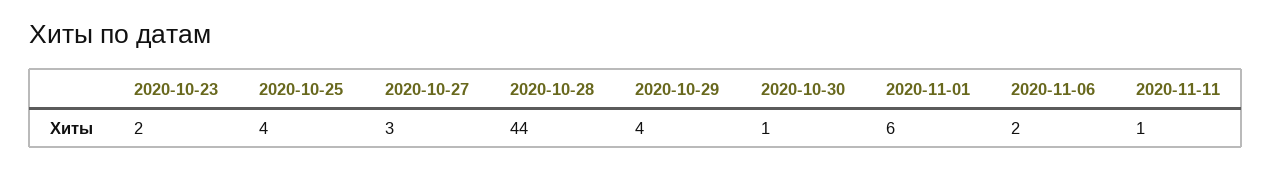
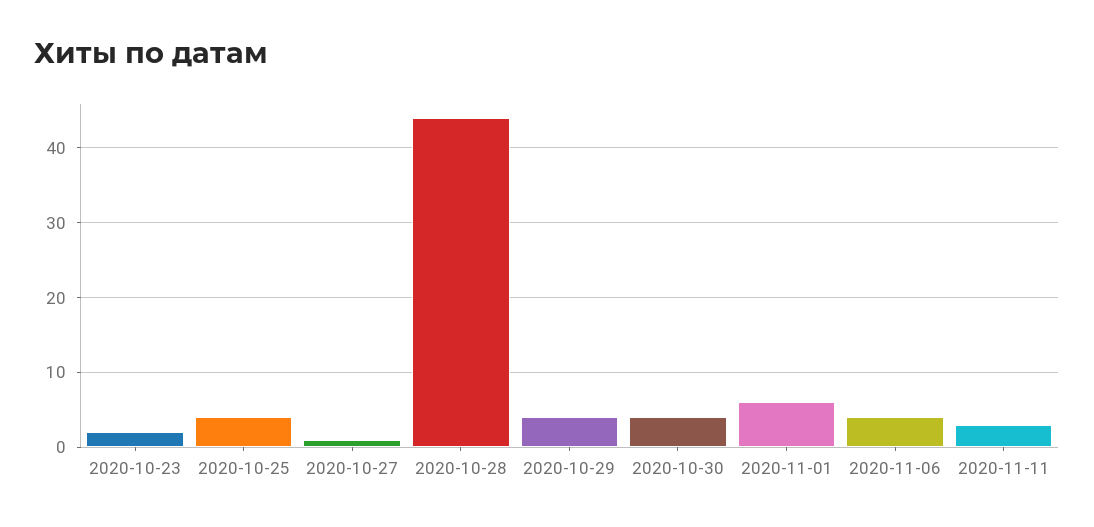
2020-10-27: 3 -> 1
2020-10-30: 1 -> 4
2020-11-06: 2 -> 4
2020-11-11: 1 -> 3

